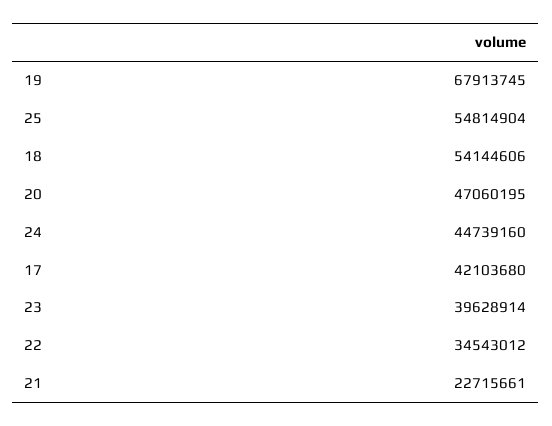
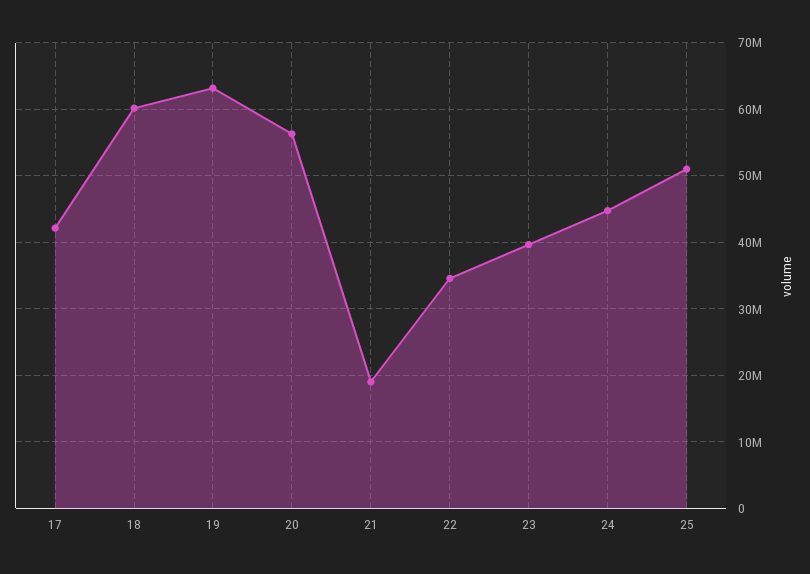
19: 67913745 -> 63000000
25: 54814904 -> 51000000
18: 54144606 -> 60000000
20: 47060195 -> 56000000
21: 22715661 -> 19000000

